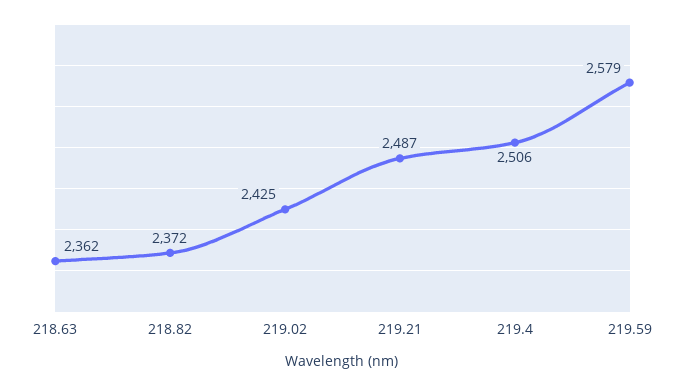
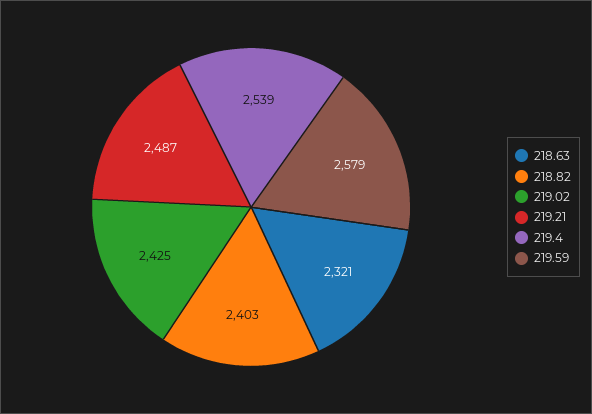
218.63: 2362 -> 2321
218.82: 2372 -> 2403
219.4: 2506 -> 2539

